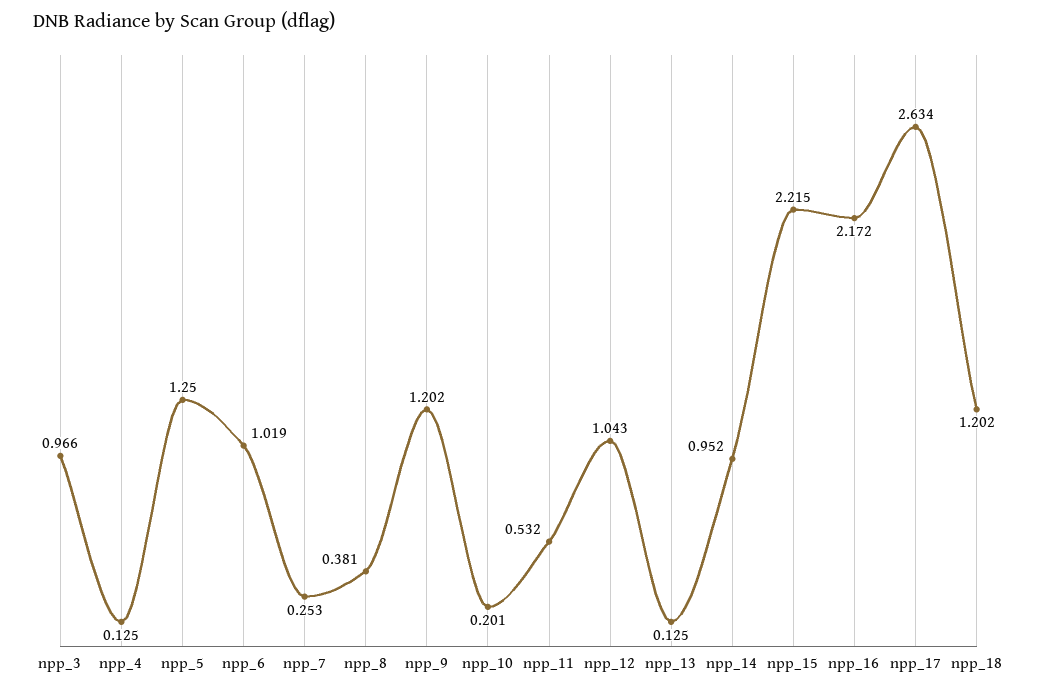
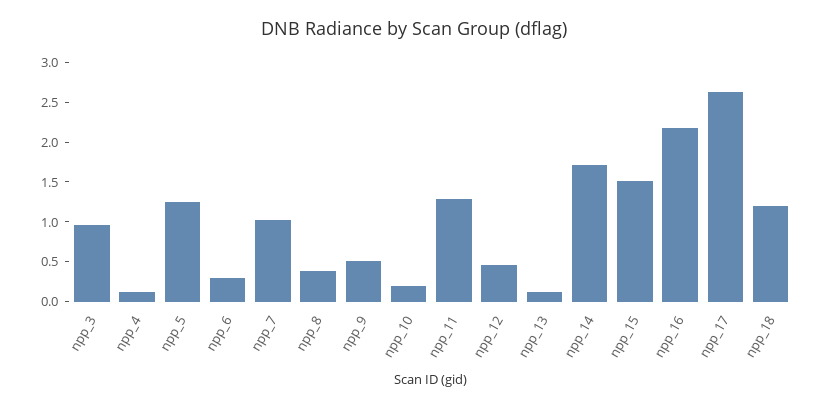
npp_6: 1.019 -> 0.25
npp_7: 0.253 -> 1
npp_9: 1.202 -> 0.5
npp_11: 0.532 -> 1.25
npp_12: 1.043 -> 0.5
npp_14: 0.952 -> 1.75
npp_15: 2.215 -> 1.5

